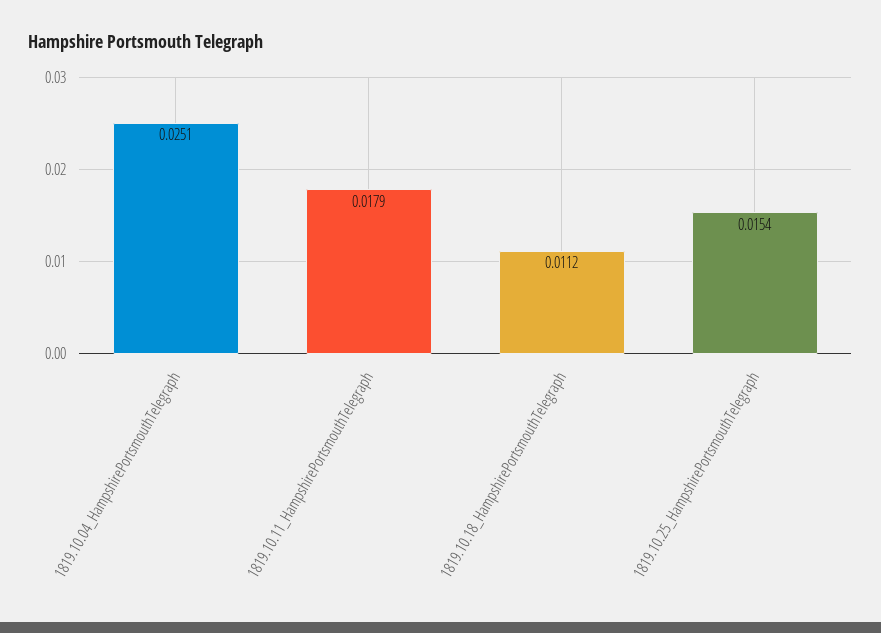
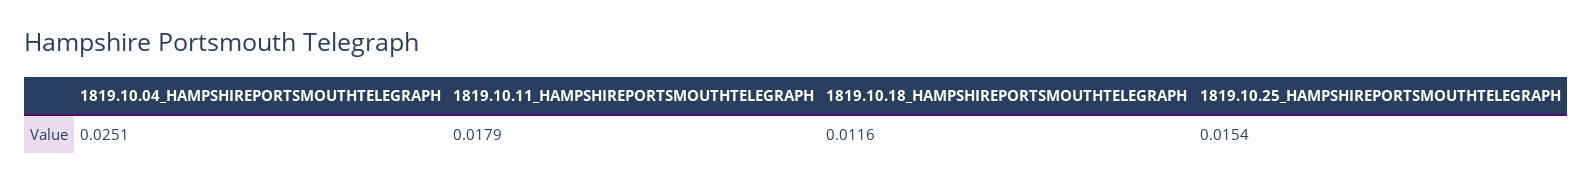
1819.10.18_HampshirePortsmouthTelegraph: 0.0112 -> 0.0116

